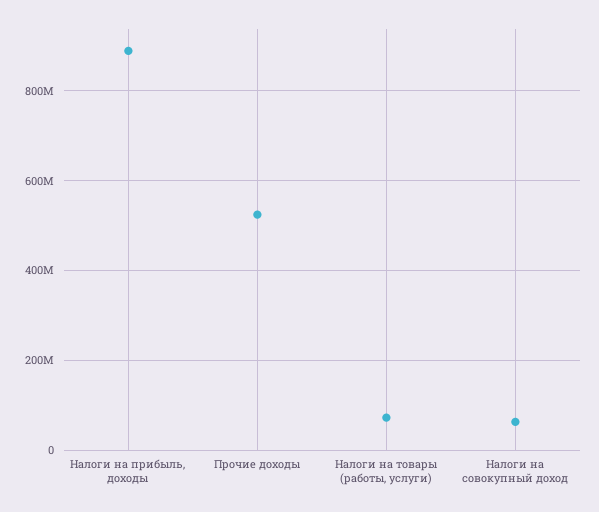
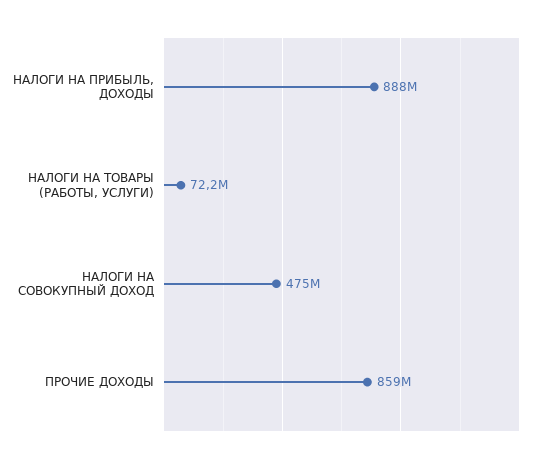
Прочие доходы: 520000000 -> 859000000
Налоги на совокупный доход: 60000000 -> 475000000

